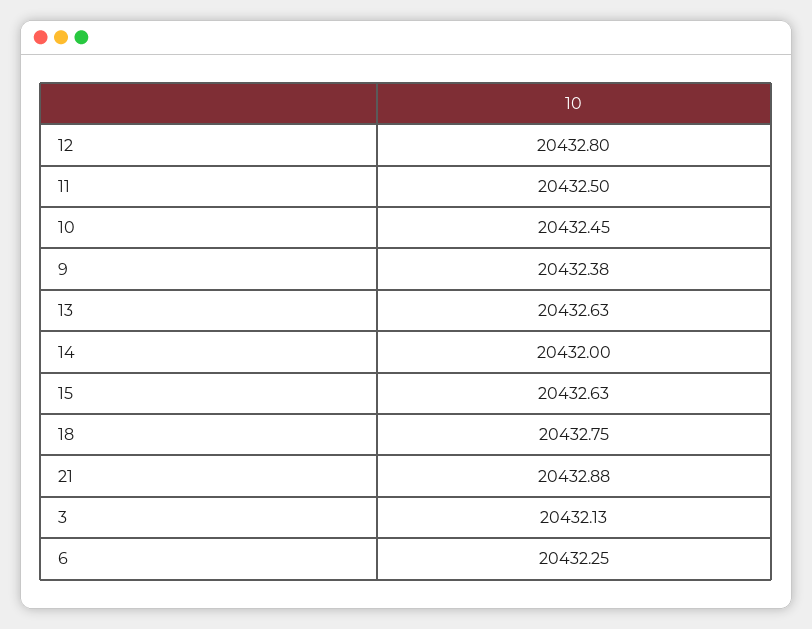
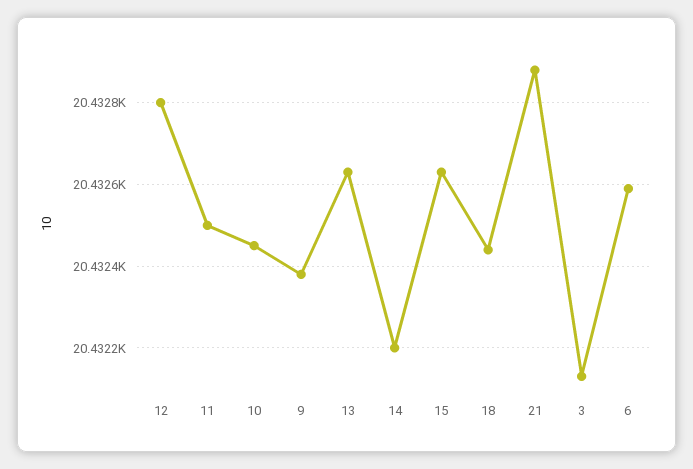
14: 20432 -> 20432.2
18: 20432.75 -> 20432.45
6: 20432.25 -> 20432.6

